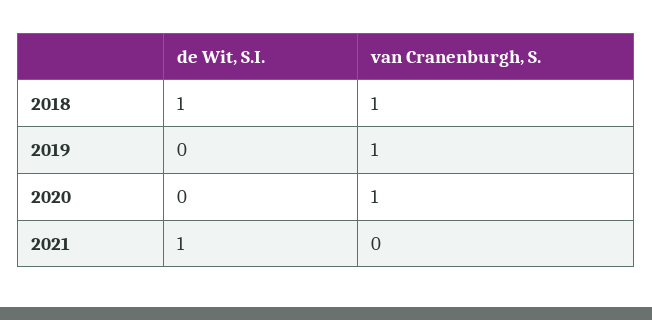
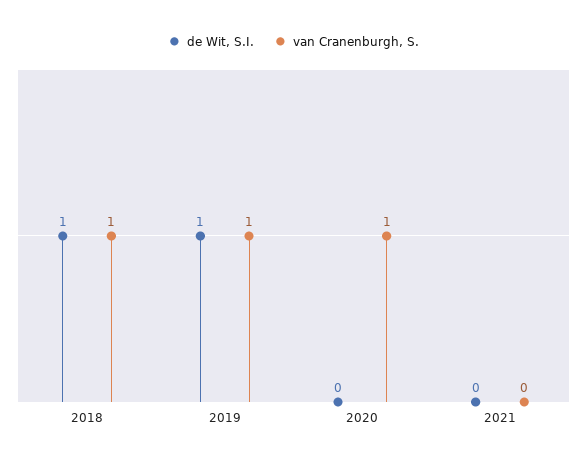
de Wit, S.I., 2019: 0 -> 1
de Wit, S.I., 2021: 1 -> 0

